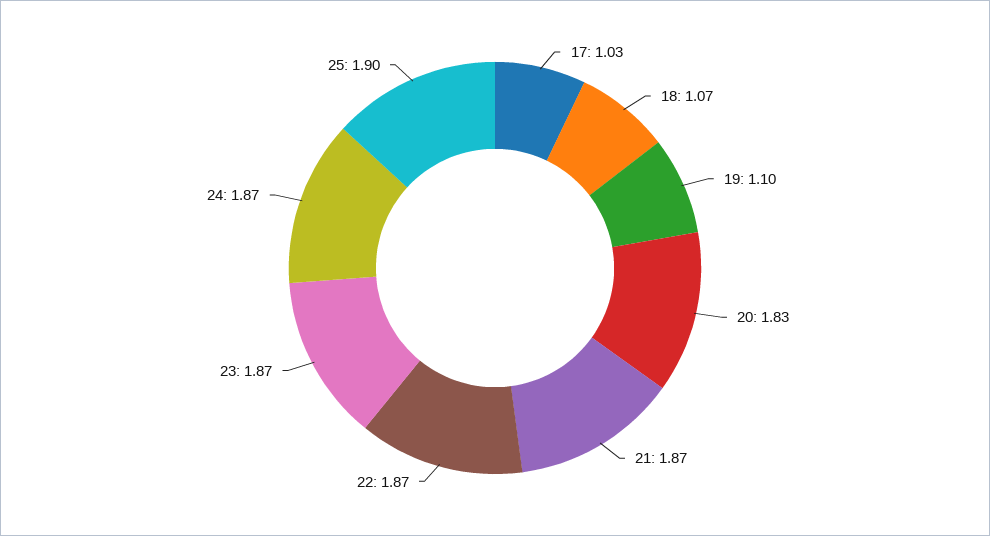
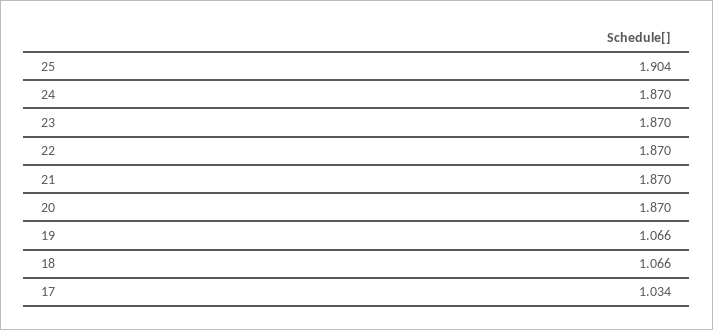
19: 1.1 -> 1.066
20: 1.83 -> 1.87

